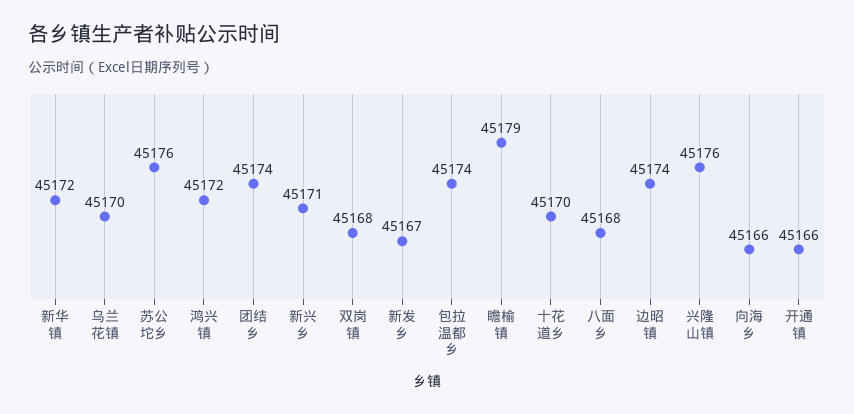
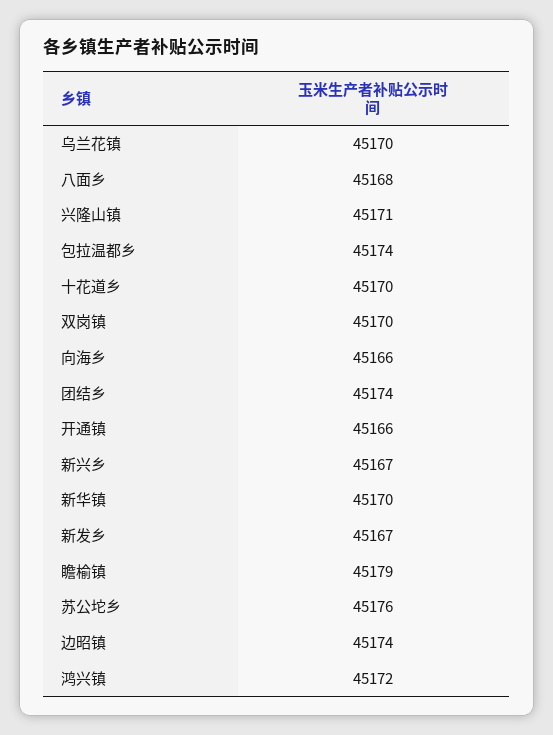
新华镇: 45172 -> 45170
新兴乡: 45171 -> 45167
双岗镇: 45168 -> 45170
兴隆山镇: 45176 -> 45171

